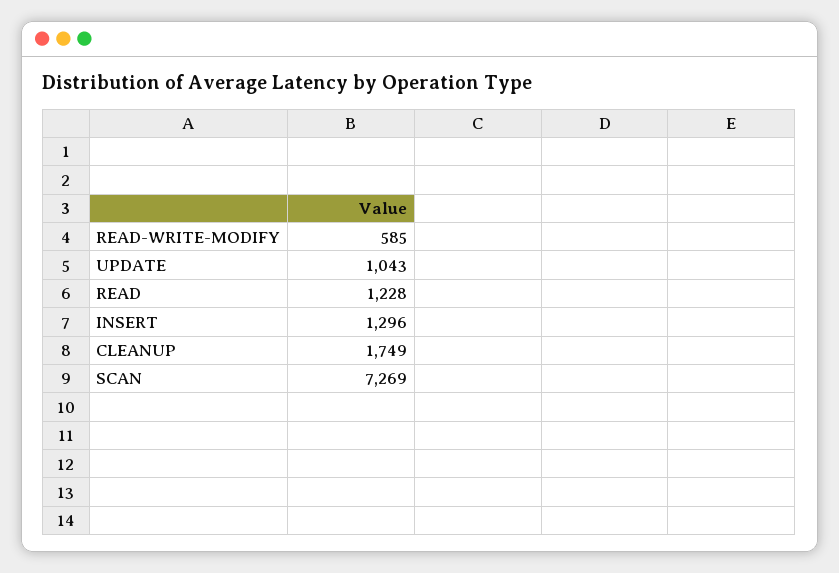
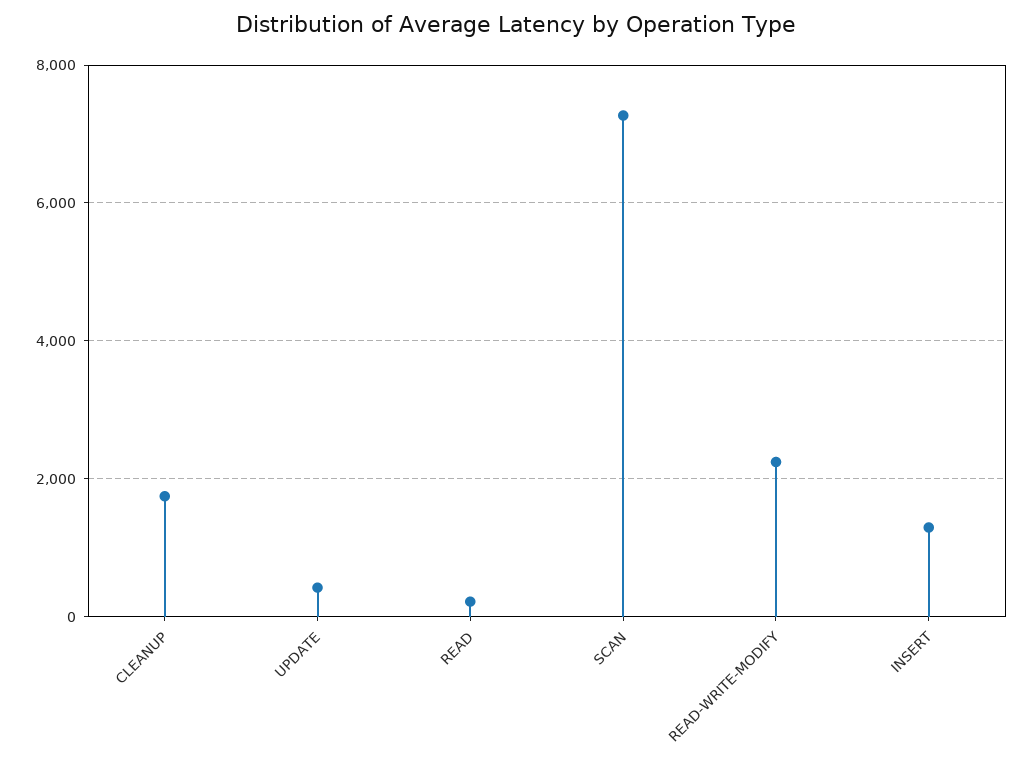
READ-WRITE-MODIFY: 585 -> 2200
UPDATE: 1043 -> 400
READ: 1228 -> 200

